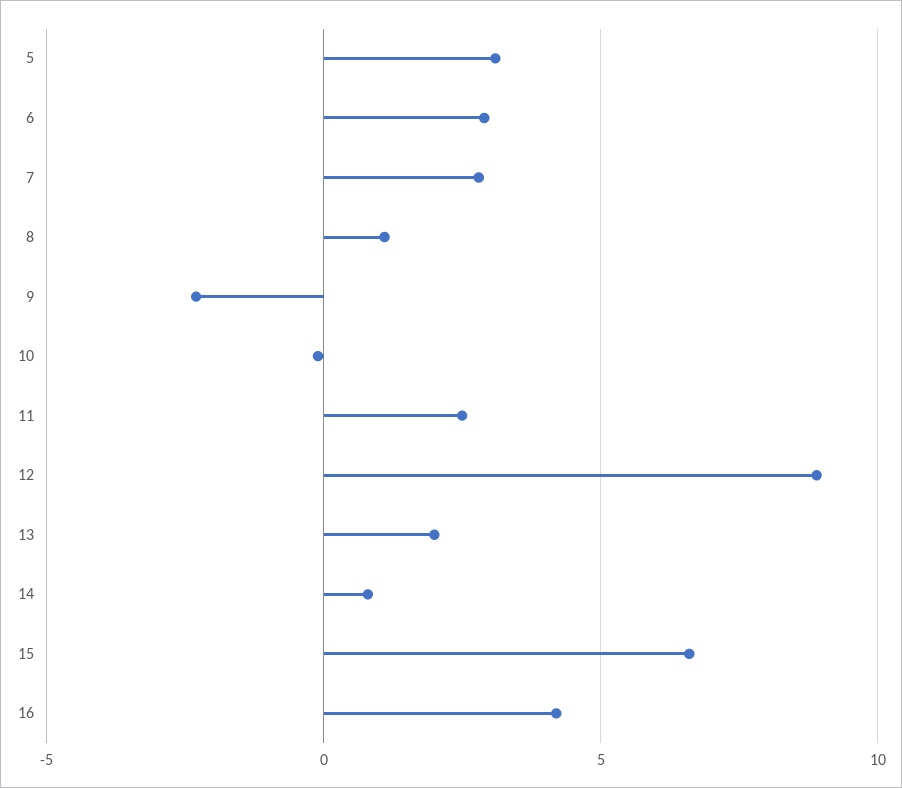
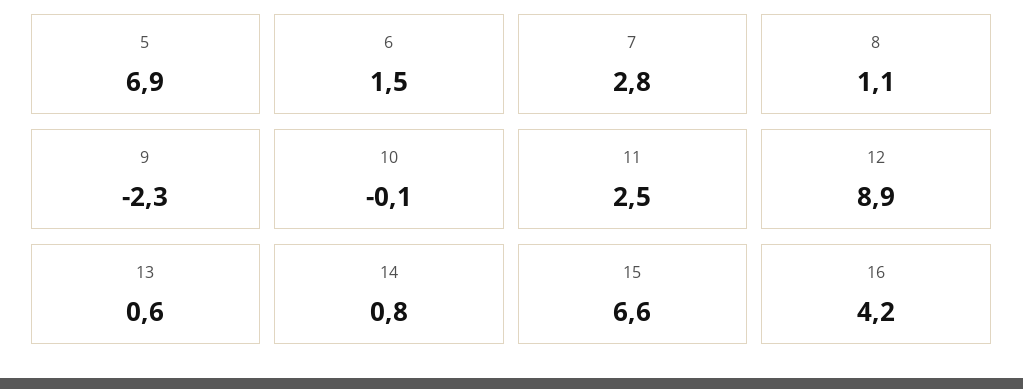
5: 3 -> 6.9
6: 3 -> 1.5
13: 2 -> 0.6

